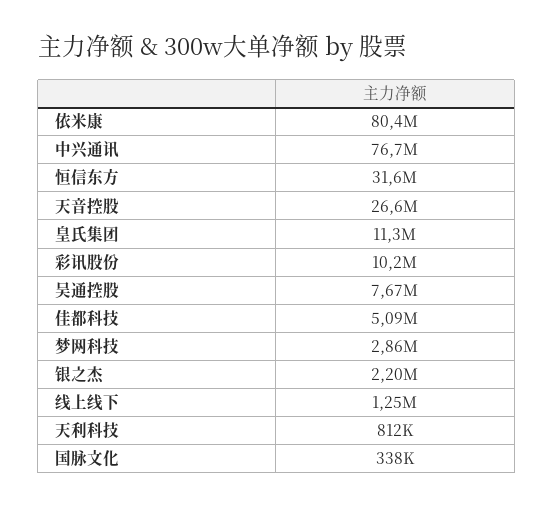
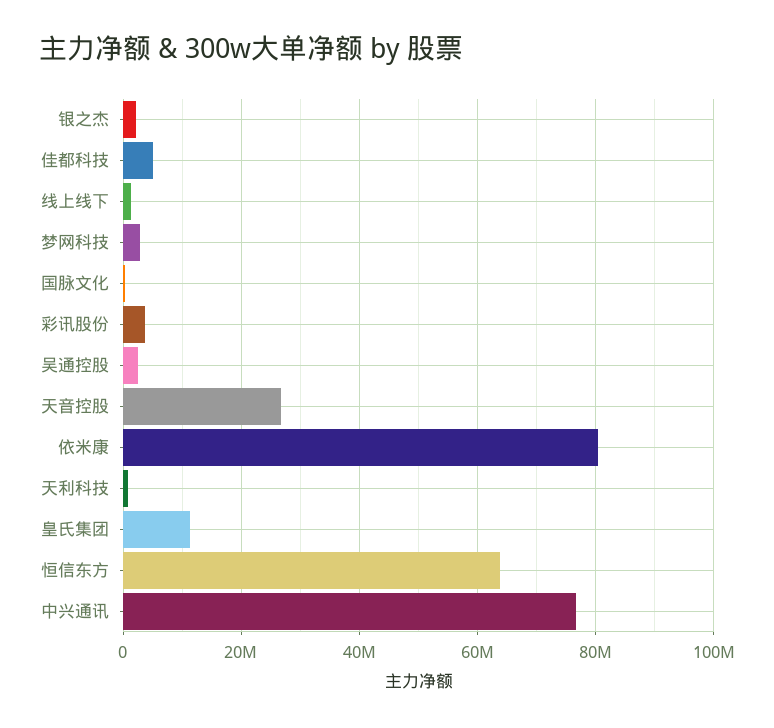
恒信东方: 31600000 -> 64000000
彩讯股份: 10200000 -> 4000000
吴通控股: 7670000 -> 2000000

